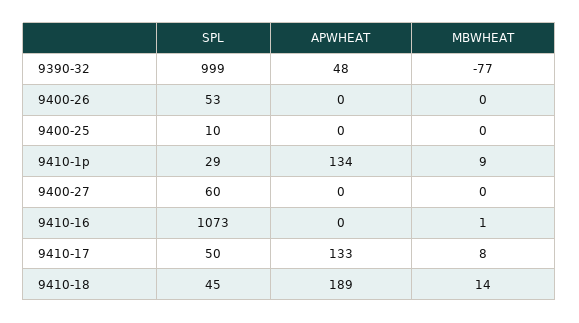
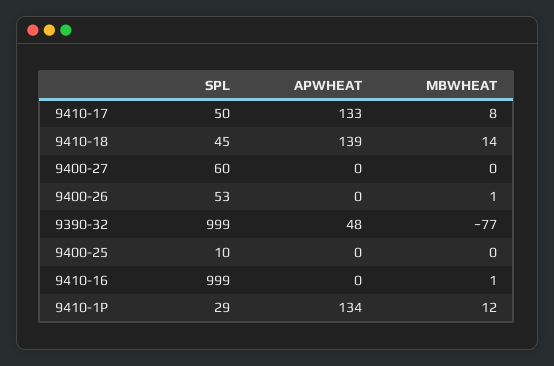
MBWHEAT, 9400-26: 0 -> 1
MBWHEAT, 9410-1p: 9 -> 12
SPL, 9410-16: 1073 -> 999
APWHEAT, 9410-18: 189 -> 139

